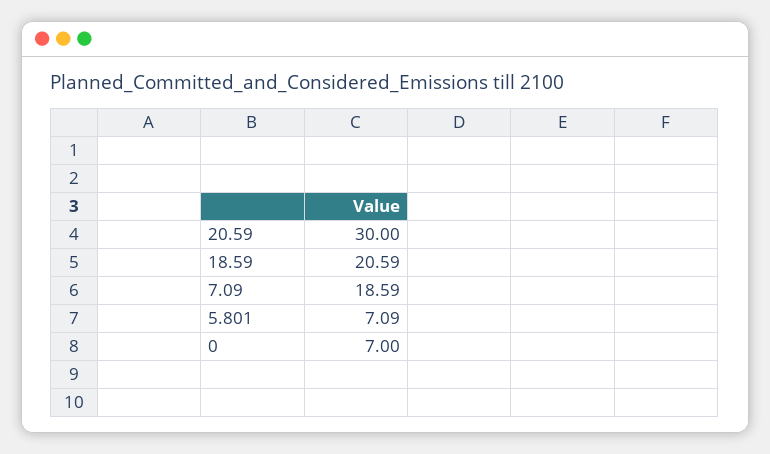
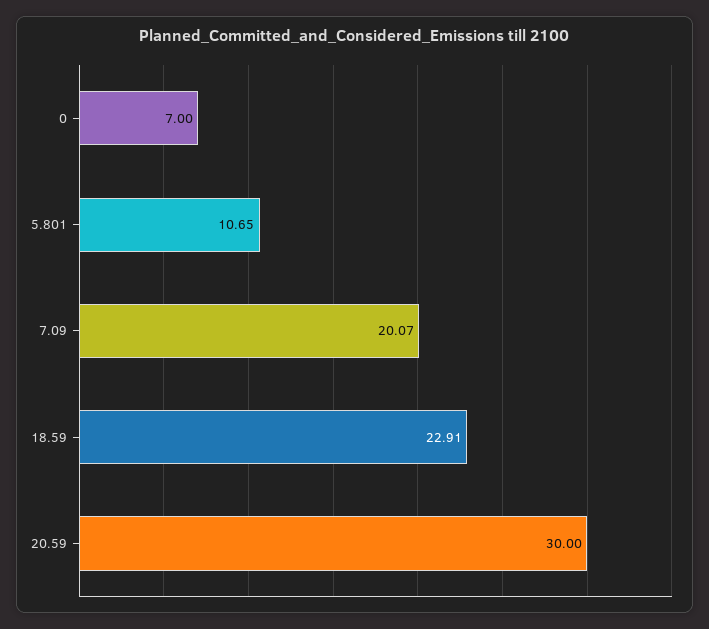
18.59: 20.59 -> 22.91
7.09: 18.59 -> 20.07
5.801: 7.09 -> 10.65

